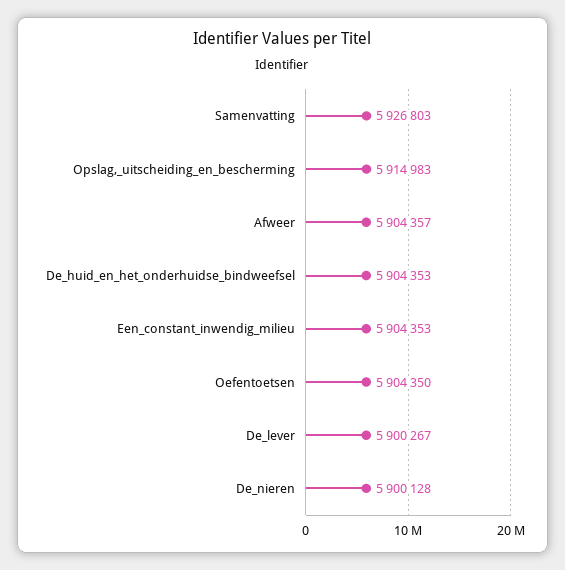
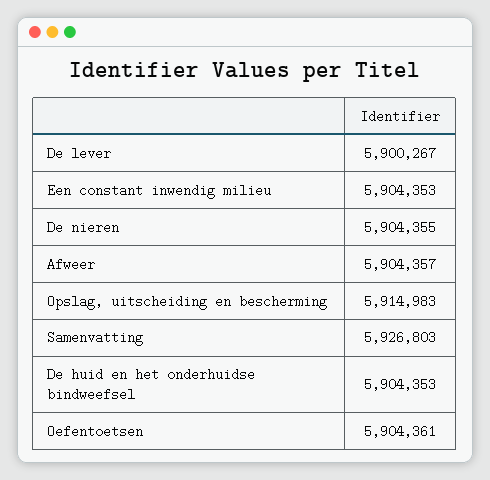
Oefentoetsen: 5904350 -> 5904361
De_nieren: 5900128 -> 5904355

